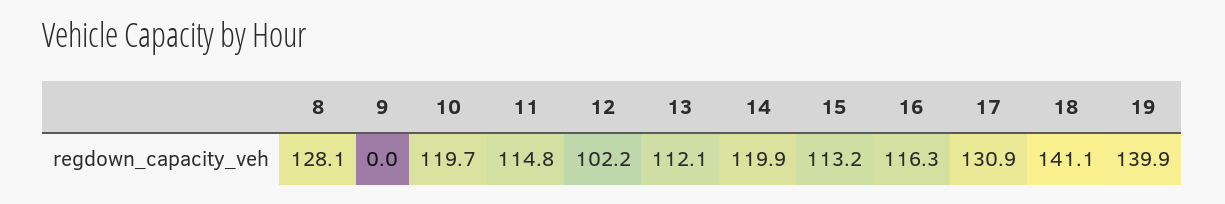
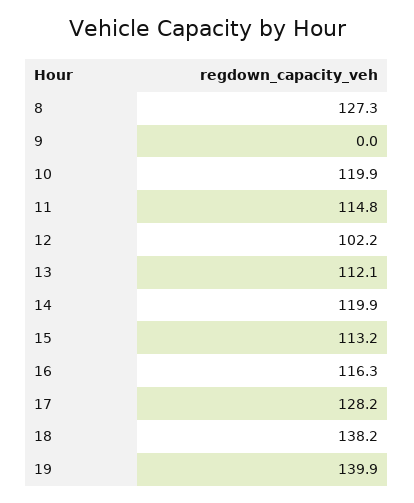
8: 128.1 -> 127.3
10: 119.7 -> 119.9
17: 130.9 -> 128.2
18: 141.1 -> 138.2

